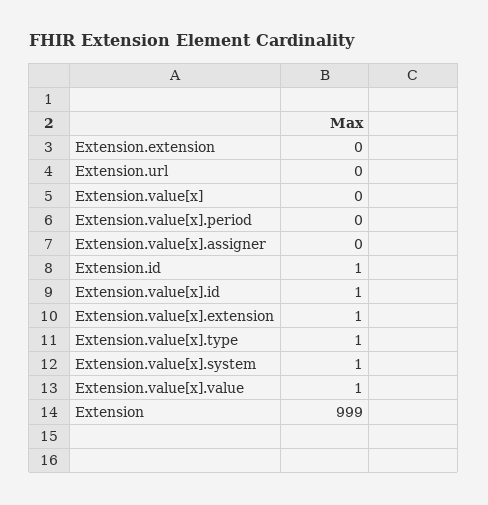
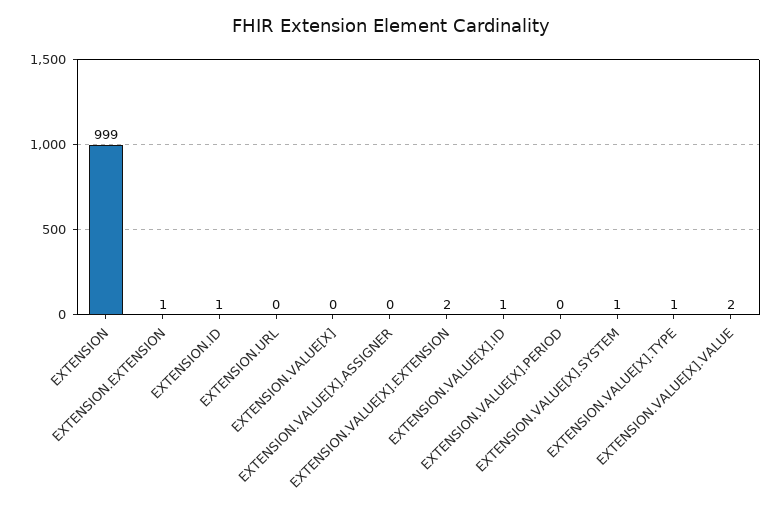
Extension.extension: 0 -> 1
Extension.value[x].extension: 1 -> 2
Extension.value[x].value: 1 -> 2

